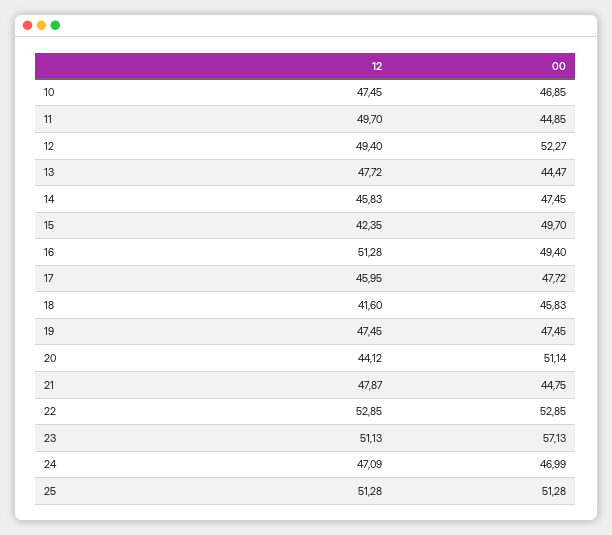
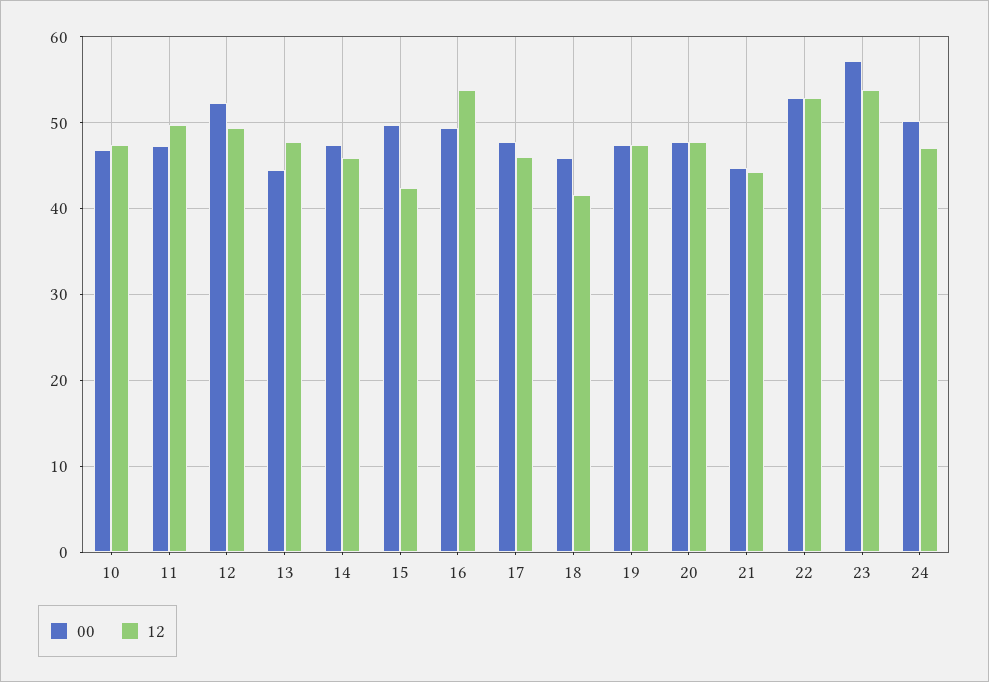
00, 11: 44.85 -> 47
12, 16: 51.28 -> 54
12, 20: 44.12 -> 48
00, 20: 51.14 -> 48
12, 21: 47.87 -> 44
12, 23: 51.13 -> 54
00, 24: 46.99 -> 50
12, 25: 51.28 -> none
00, 25: 51.28 -> none

